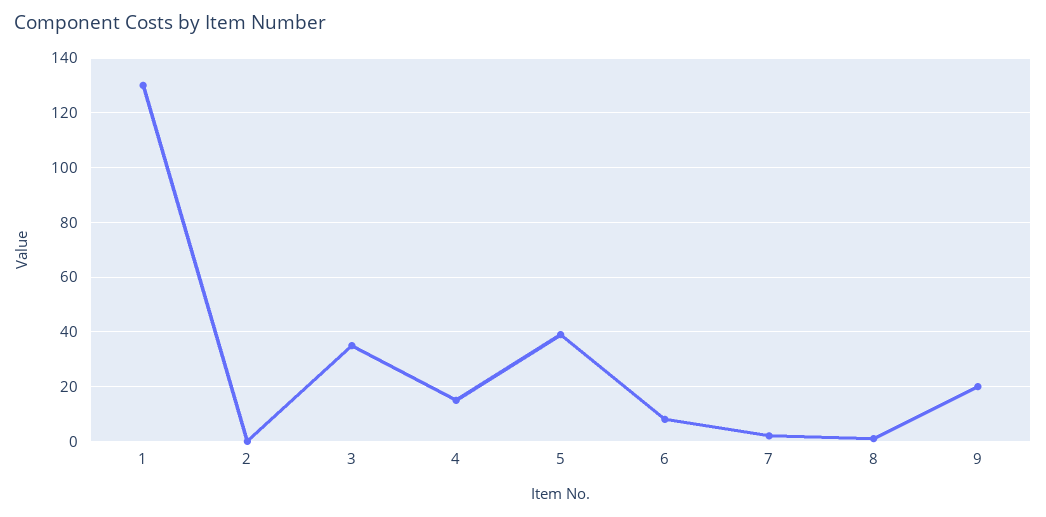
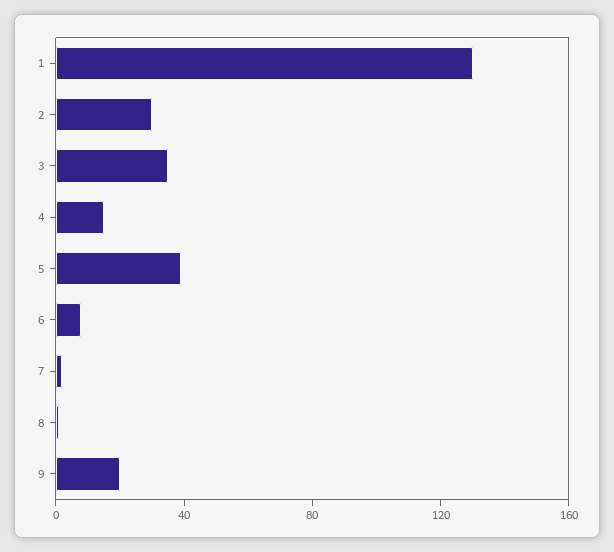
2: 0 -> 30

